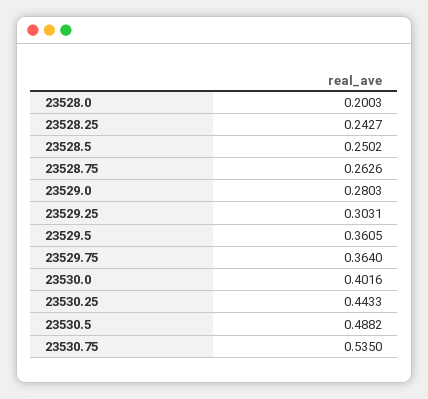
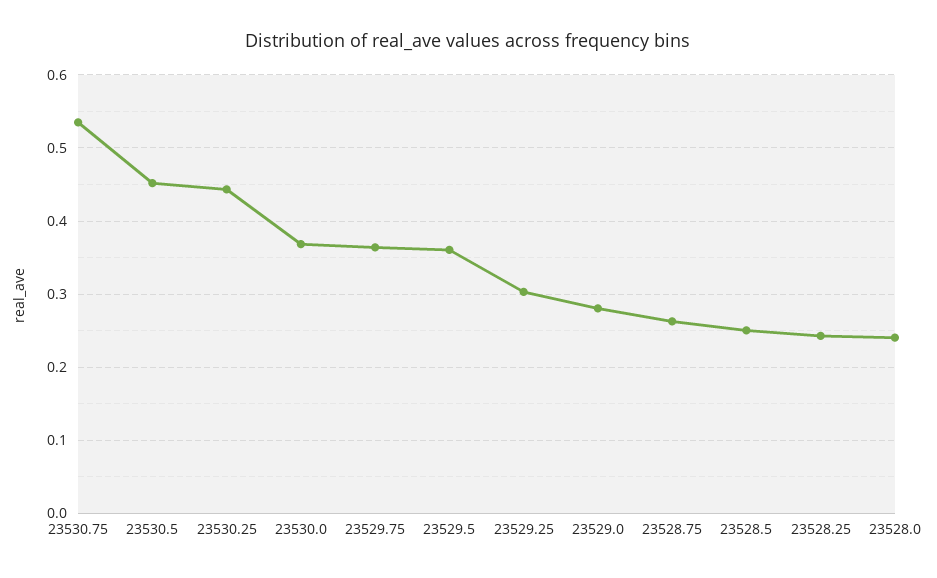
23528.0: 0.2003 -> 0.24
23530.0: 0.4016 -> 0.37
23530.5: 0.4882 -> 0.45

